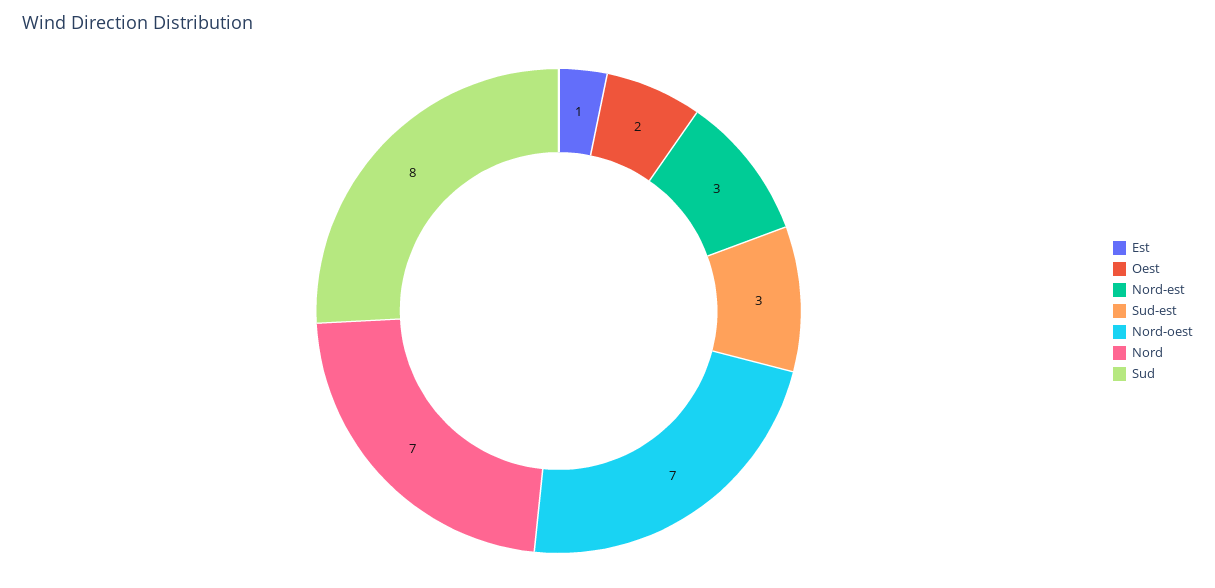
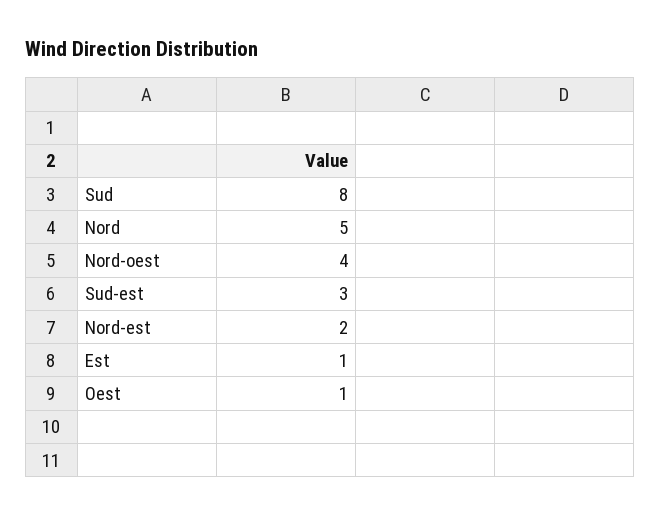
Oest: 2 -> 1
Nord-est: 3 -> 2
Nord-oest: 7 -> 4
Nord: 7 -> 5

